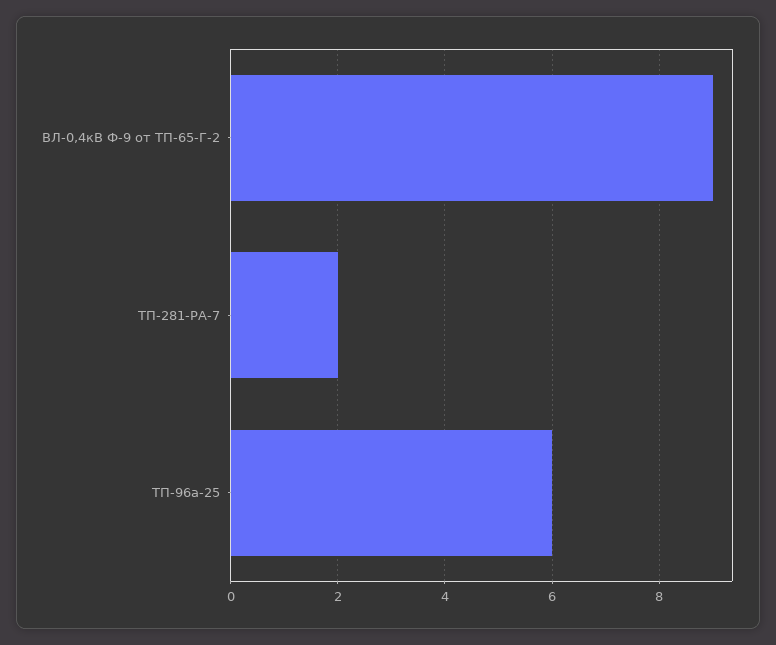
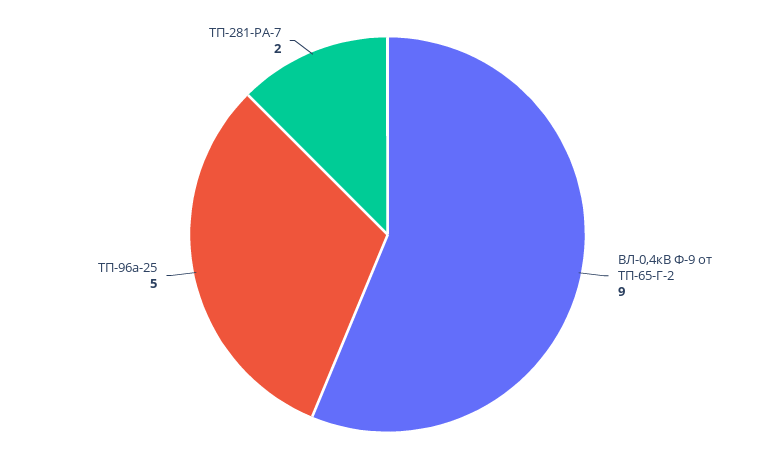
ТП-96а-25: 6 -> 5

